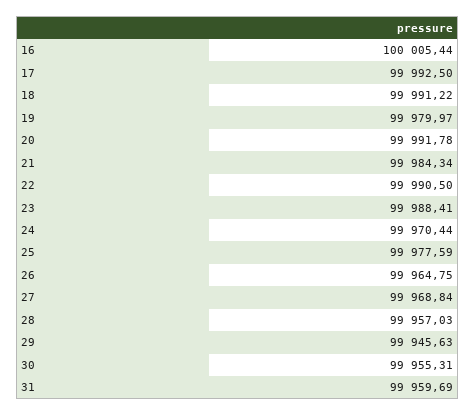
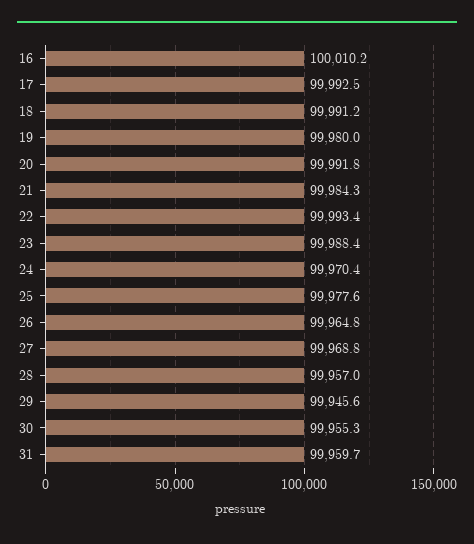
16: 100005.44 -> 100010.2
22: 99990.5 -> 99993.4

